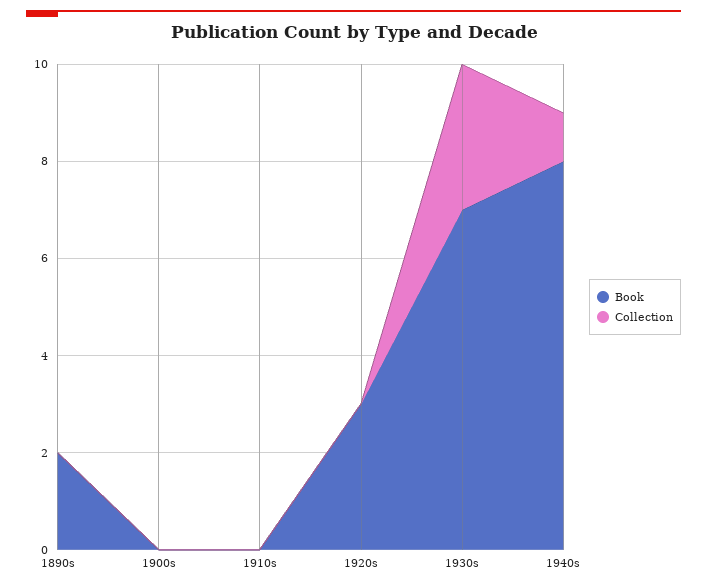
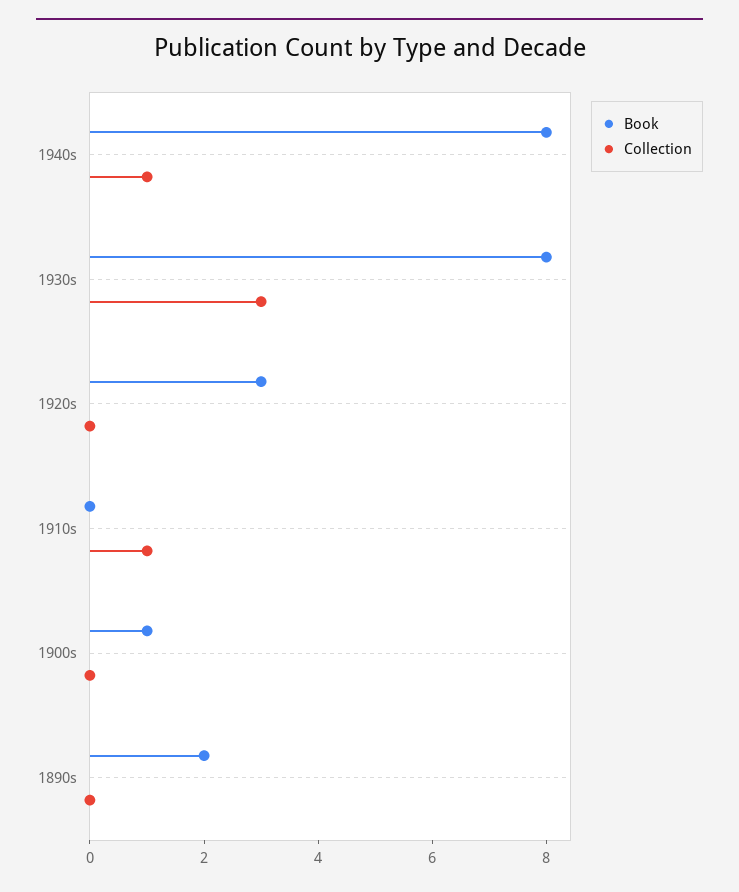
Book, 1900s: 0 -> 1
Collection, 1910s: 0 -> 1
Book, 1930s: 7 -> 8

